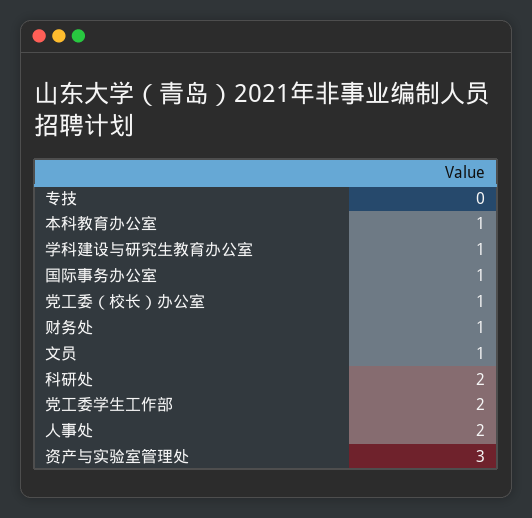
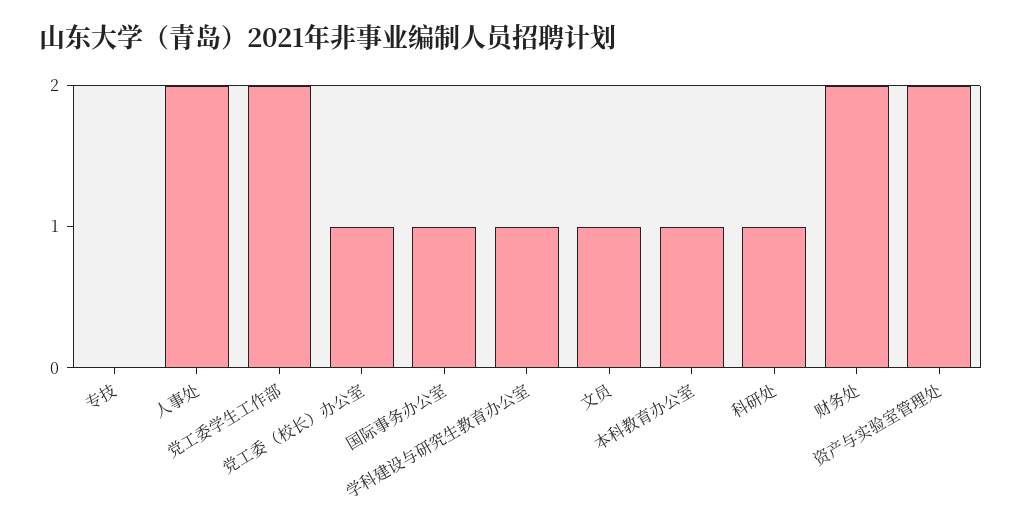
财务处: 1 -> 2
科研处: 2 -> 1
资产与实验室管理处: 3 -> 2

